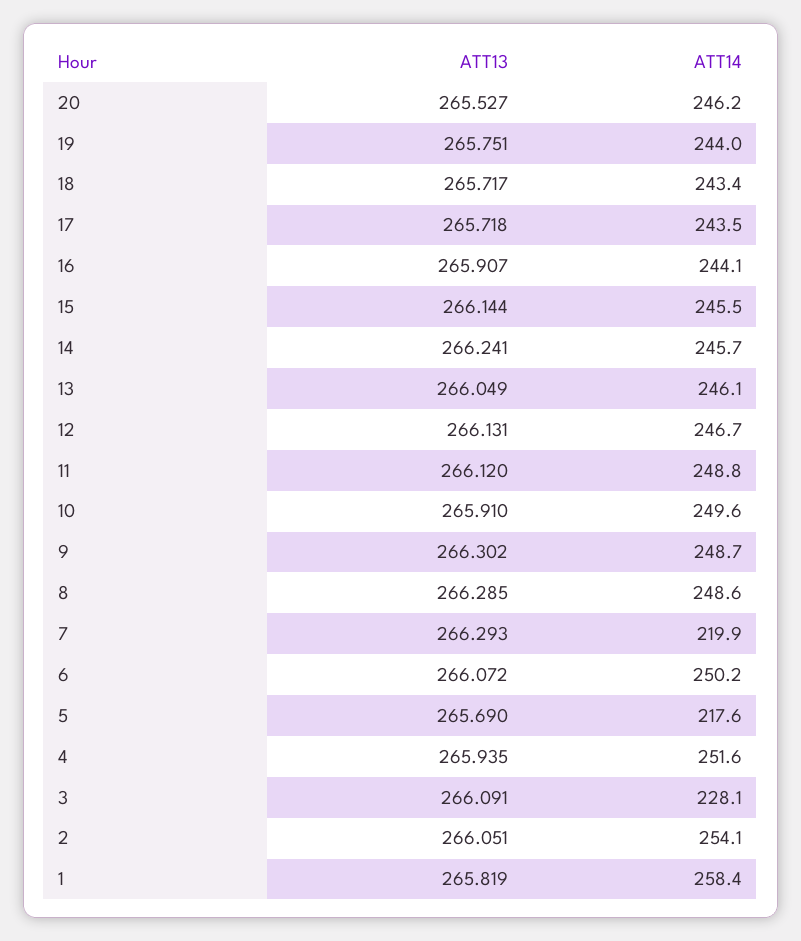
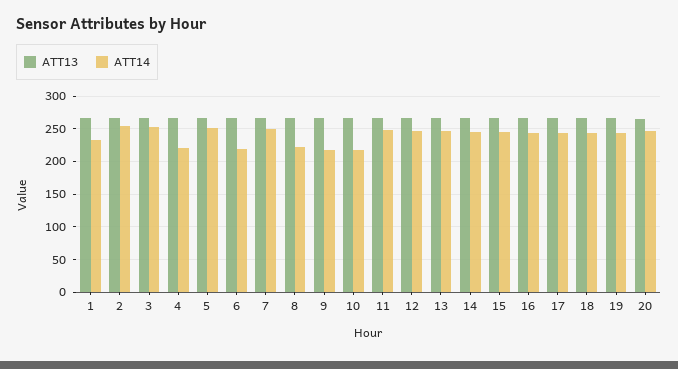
ATT14, 10: 249.6 -> 220
ATT14, 9: 248.7 -> 220
ATT14, 8: 248.6 -> 220
ATT14, 7: 219.9 -> 250
ATT14, 6: 250.2 -> 220
ATT14, 5: 217.6 -> 250
ATT14, 4: 251.6 -> 220
ATT14, 3: 228.1 -> 250
ATT14, 1: 258.4 -> 230

